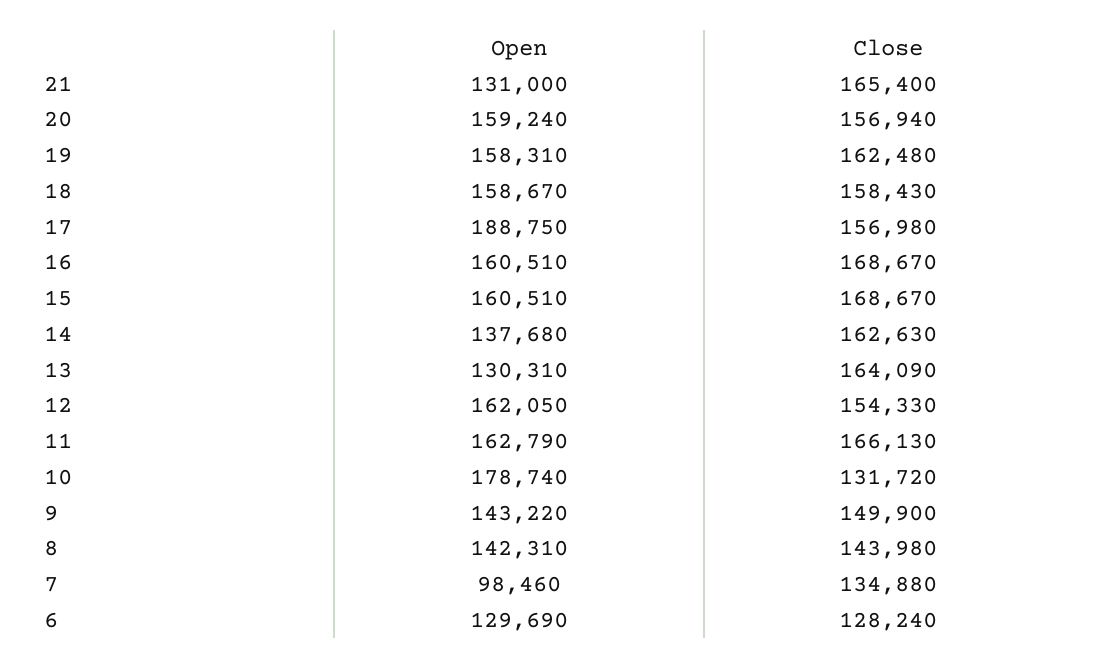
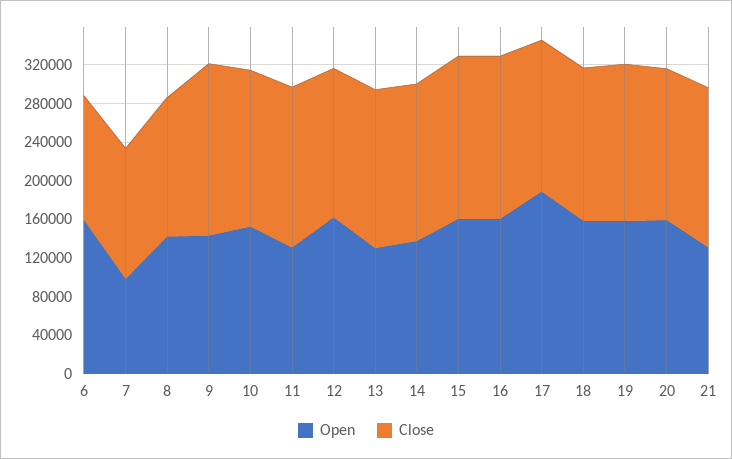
Open, 11: 162790 -> 130000
Open, 10: 178740 -> 150000
Close, 10: 131720 -> 160000
Close, 9: 149900 -> 180000
Open, 6: 129690 -> 160000

